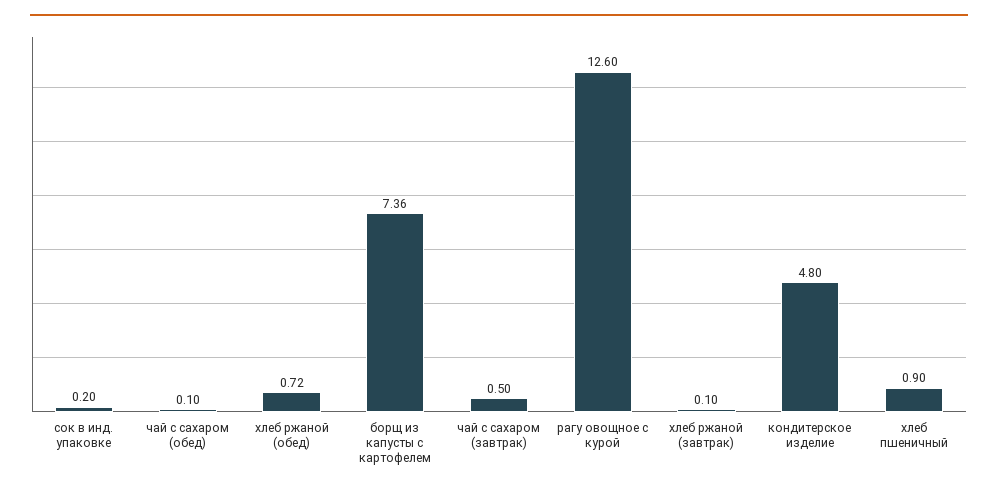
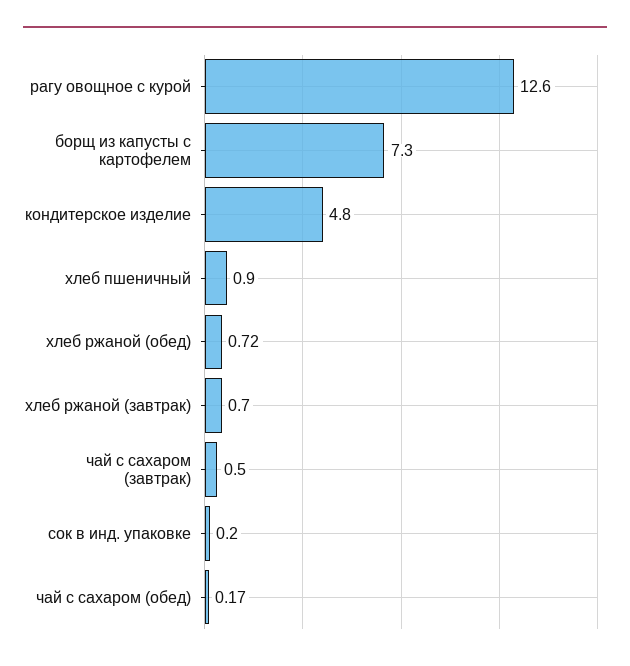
чай с сахаром (обед): 0.1 -> 0.17
борщ из капусты с картофелем: 7.36 -> 7.3
хлеб ржаной (завтрак): 0.1 -> 0.7

